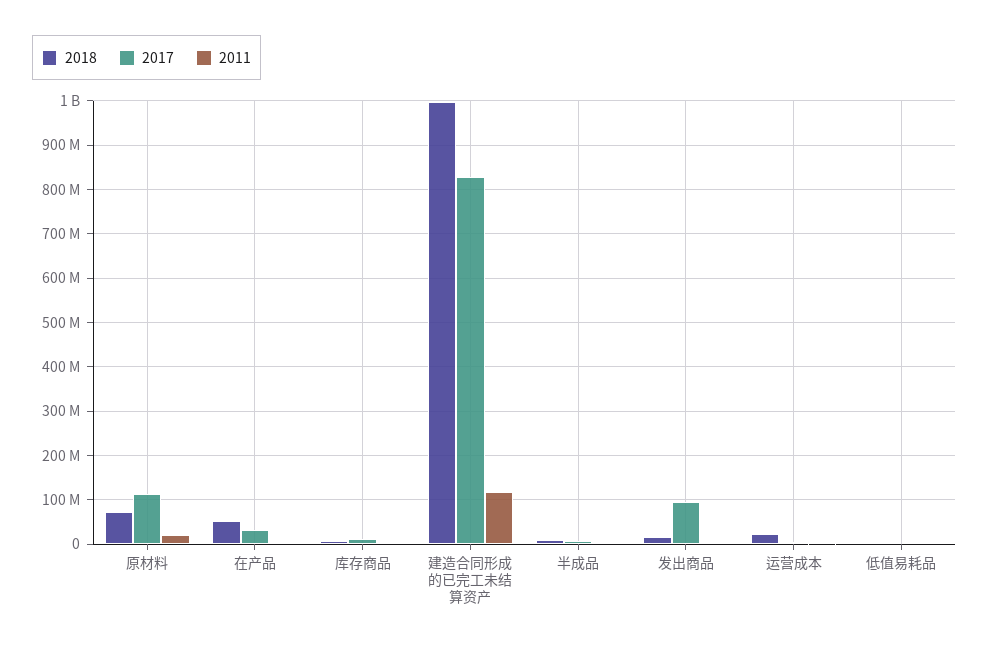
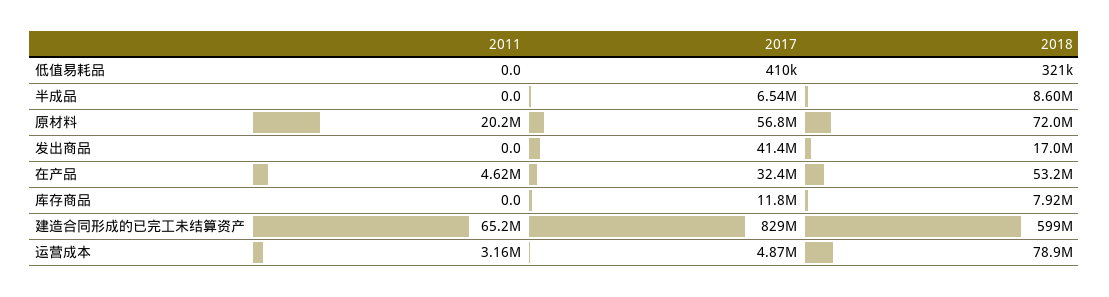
2017, 原材料: 120000000 -> 56800000
2018, 建造合同形成的已完工未结算资产: 1000000000 -> 599000000
2011, 建造合同形成的已完工未结算资产: 120000000 -> 65200000
2017, 发出商品: 100000000 -> 41400000
2018, 运营成本: 20000000 -> 78900000

